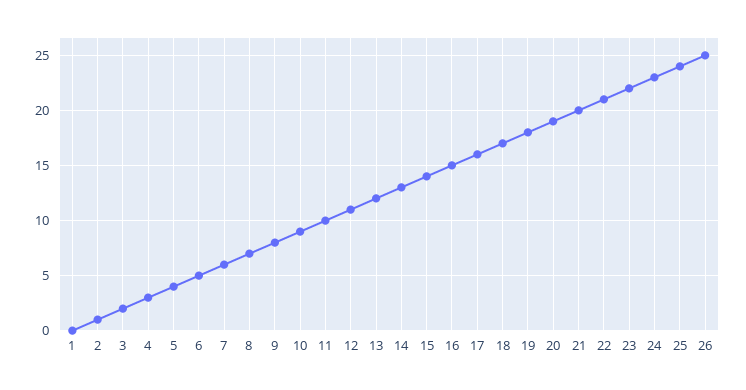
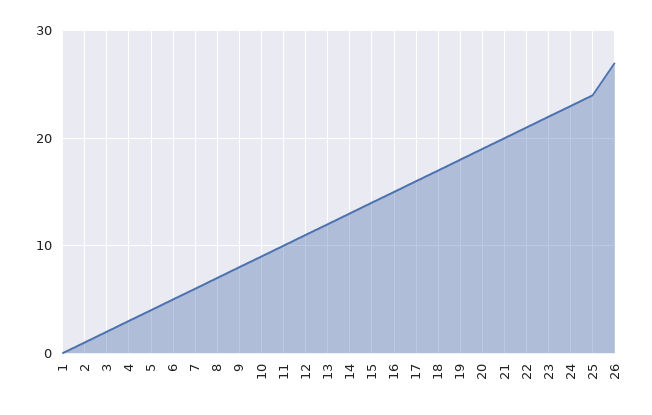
26: 25 -> 27

